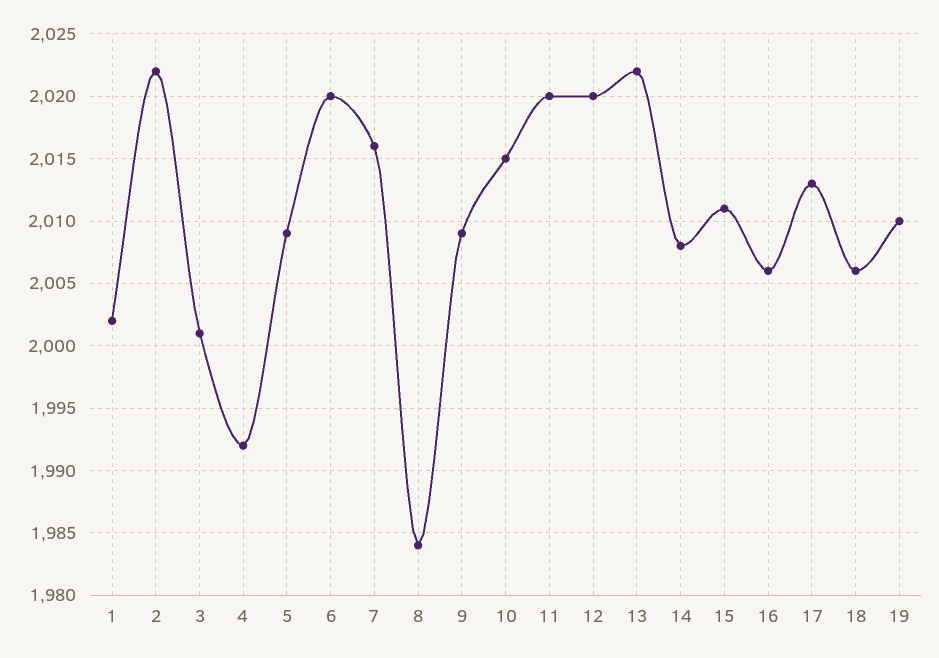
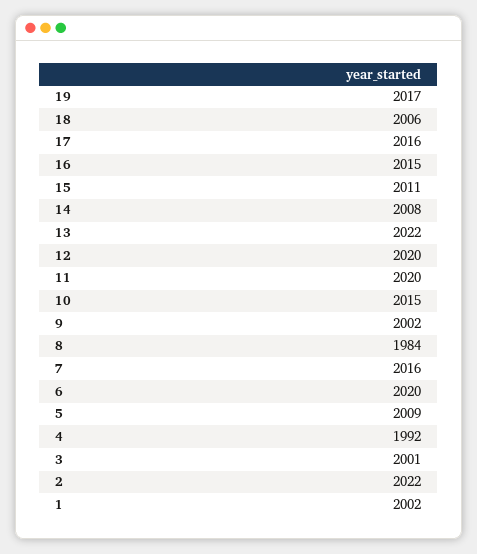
9: 2009 -> 2002
16: 2006 -> 2015
17: 2013 -> 2016
19: 2010 -> 2017

